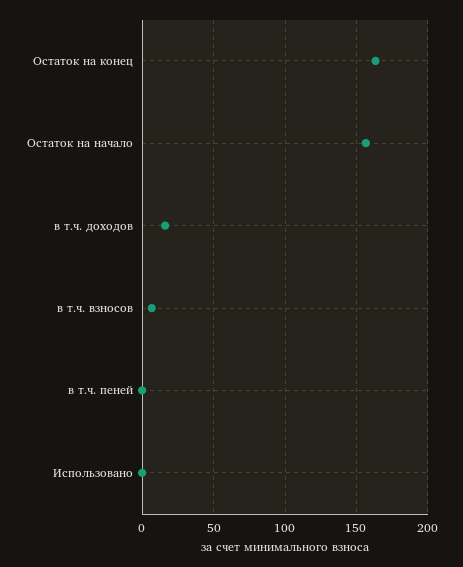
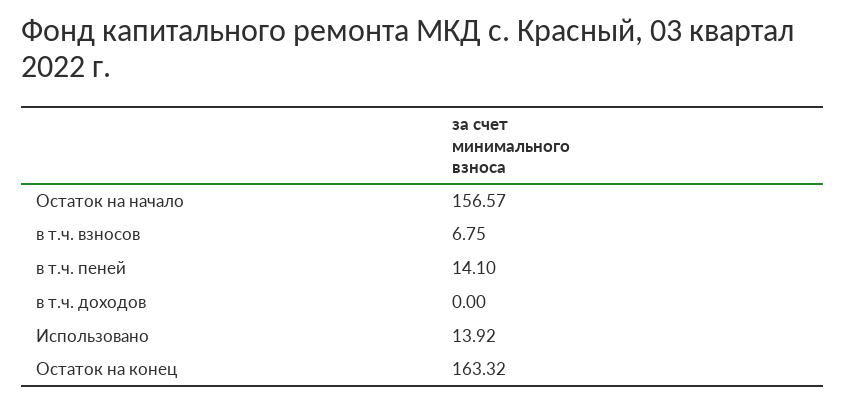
в т.ч. доходов: 15 -> 0
в т.ч. пеней: 0 -> 14.1
Использовано: 0 -> 13.92

